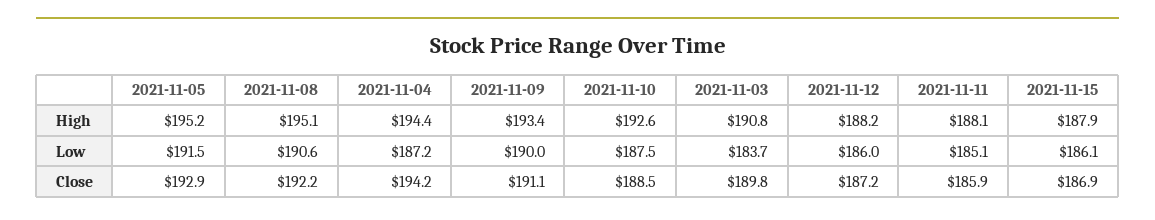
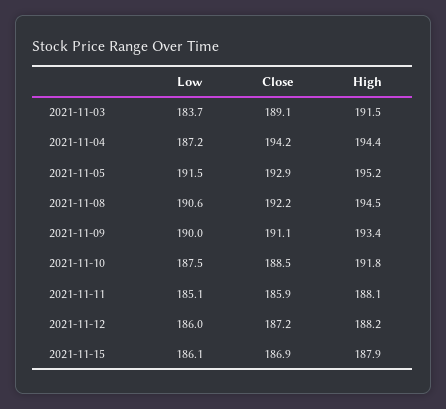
2021-11-08, High: 195.1 -> 194.5
2021-11-10, High: 192.6 -> 191.8
2021-11-03, High: 190.8 -> 191.5
2021-11-03, Close: 189.8 -> 189.1

